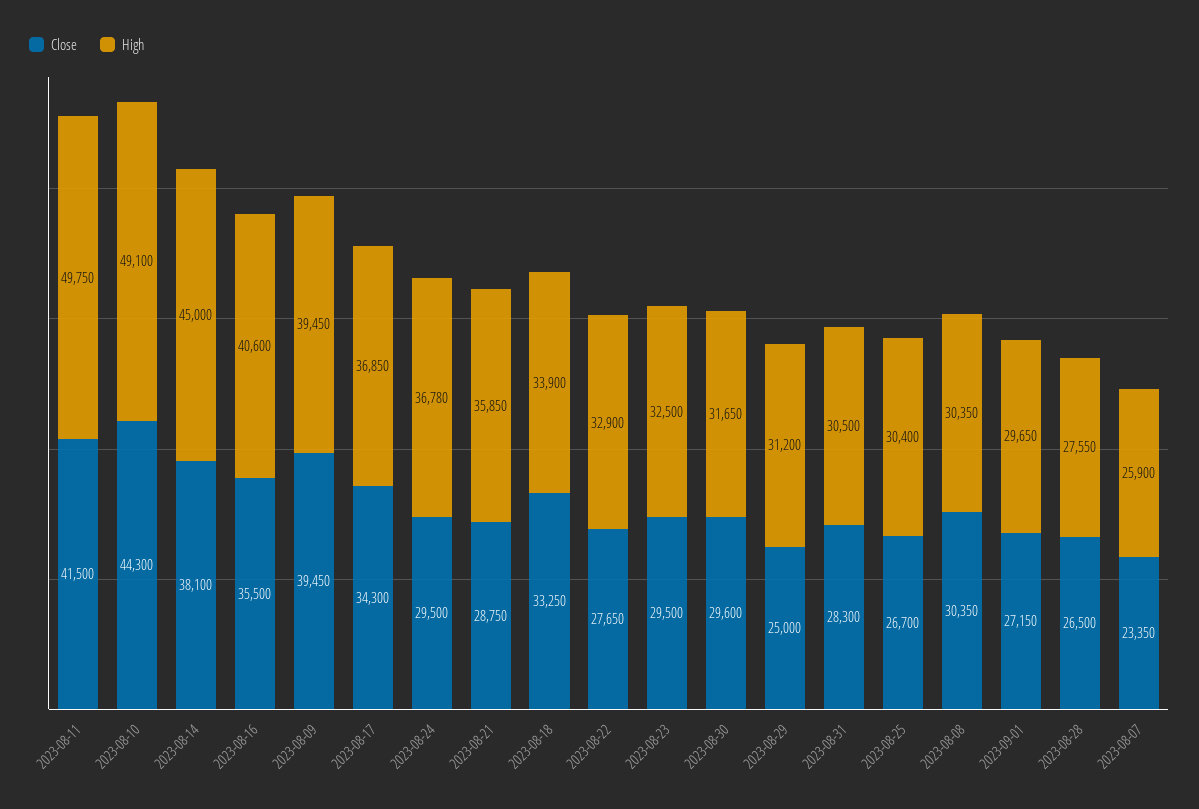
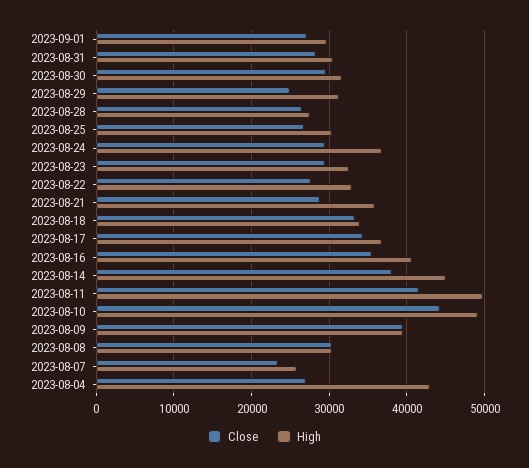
Close, 2023-08-04: none -> 27000
High, 2023-08-04: none -> 43000

